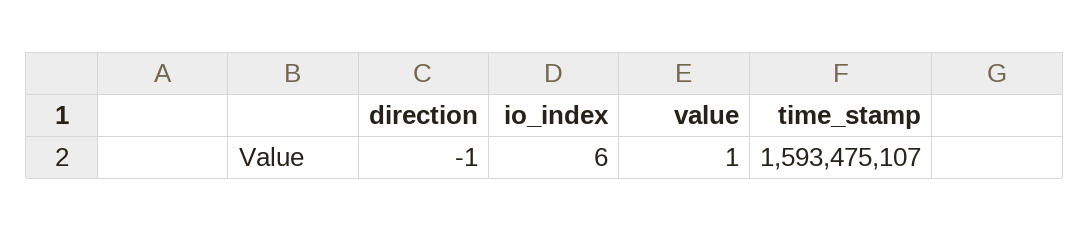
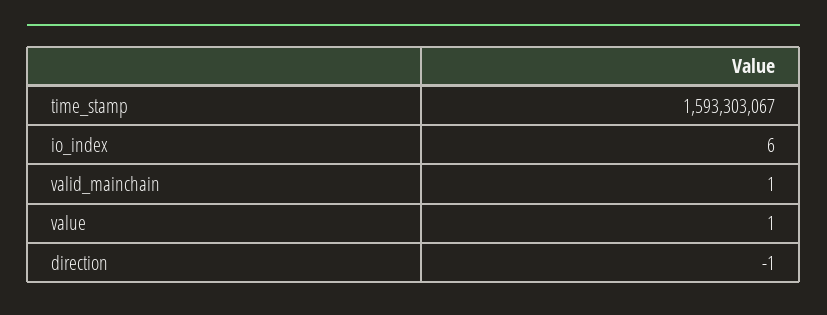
time_stamp: 1593475107 -> 1593303067
valid_mainchain: none -> 1

